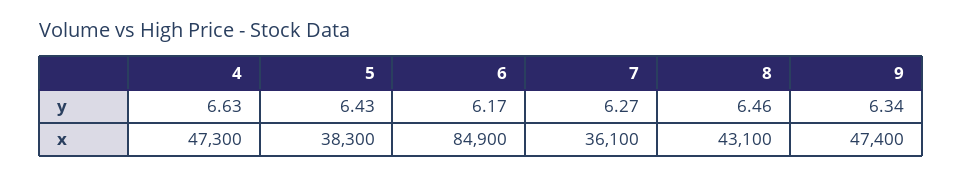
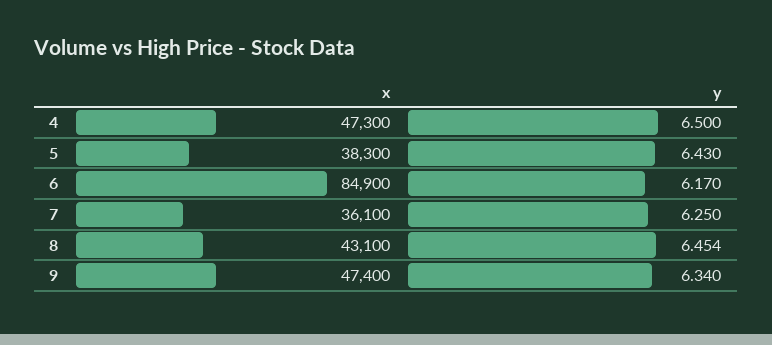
4, y: 6.63 -> 6.5
7, y: 6.27 -> 6.25
8, y: 6.46 -> 6.454

